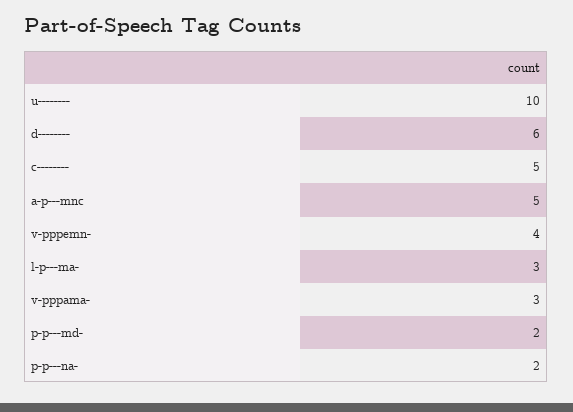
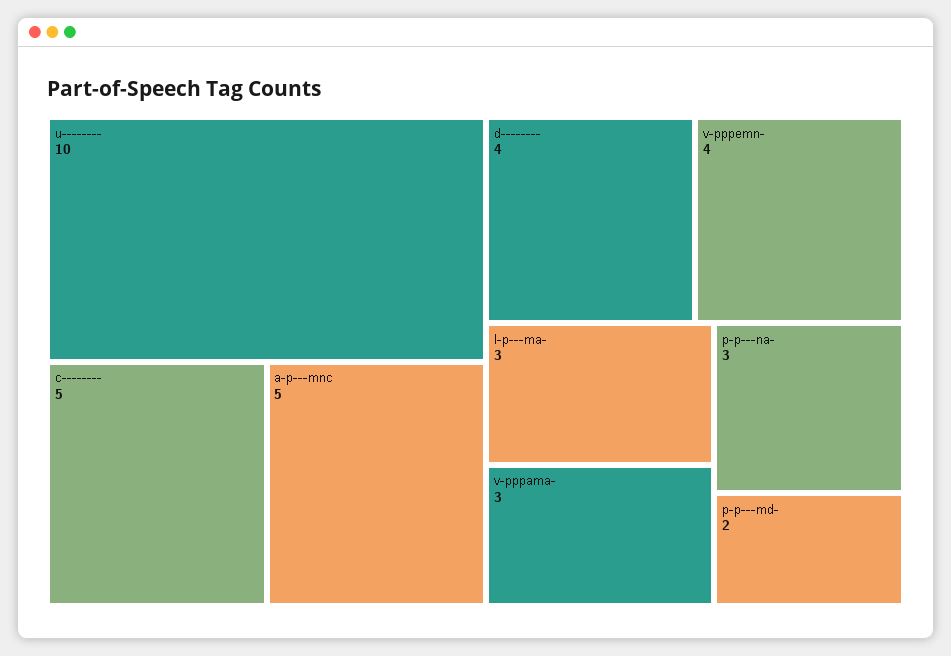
d--------: 6 -> 4
p-p---na-: 2 -> 3

